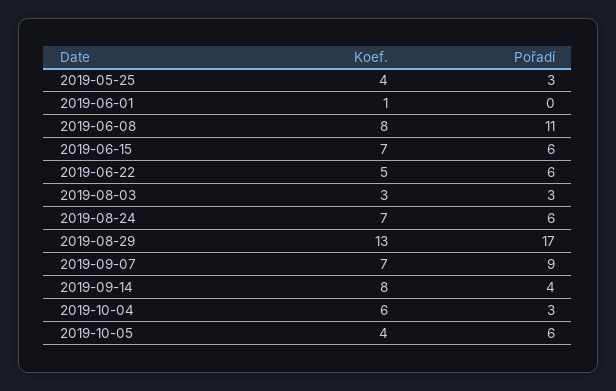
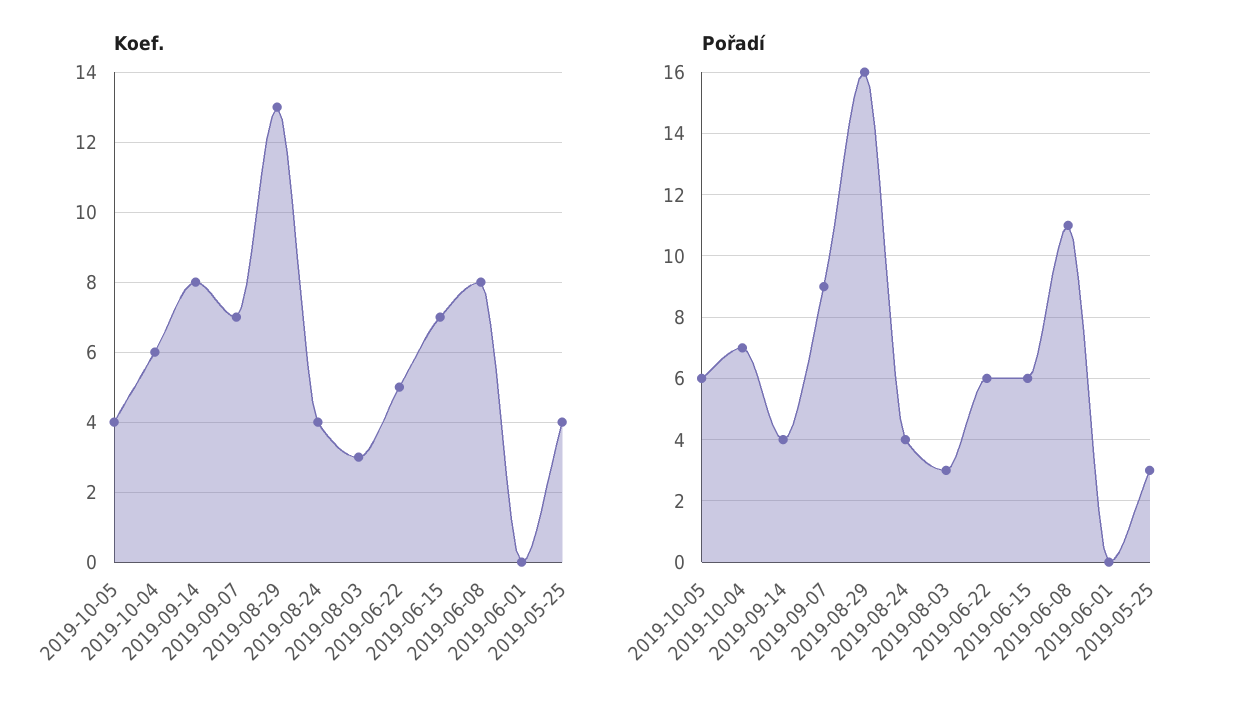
Koef., 2019-06-01: 1 -> 0
Koef., 2019-08-24: 7 -> 4
Pořadí, 2019-08-24: 6 -> 4
Pořadí, 2019-08-29: 17 -> 16
Pořadí, 2019-10-04: 3 -> 7

